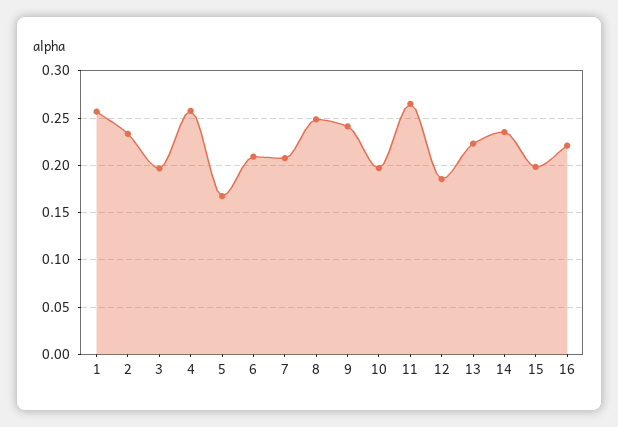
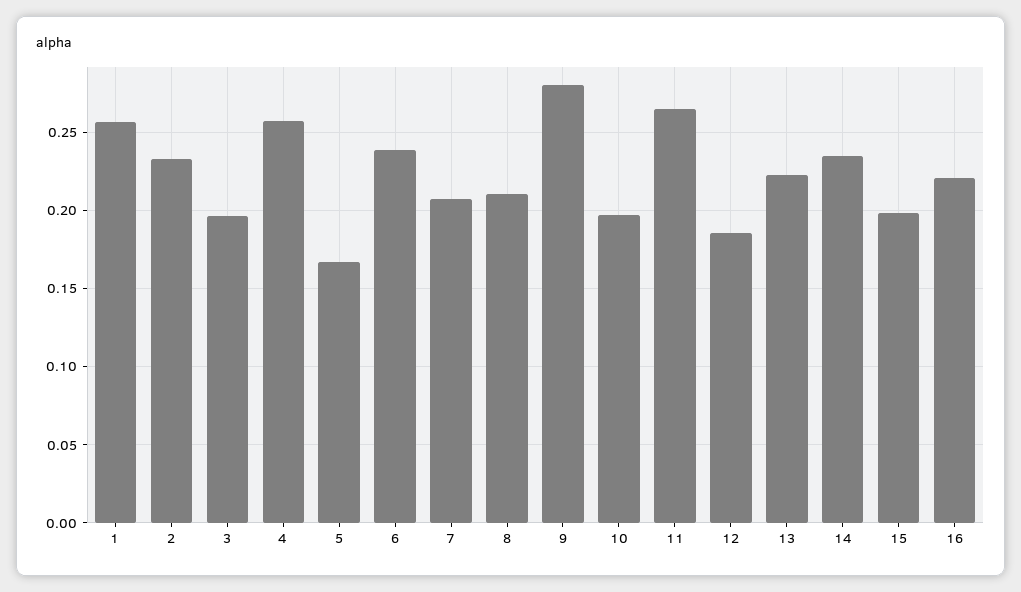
6: 0.21 -> 0.24
8: 0.25 -> 0.21
9: 0.24 -> 0.28

